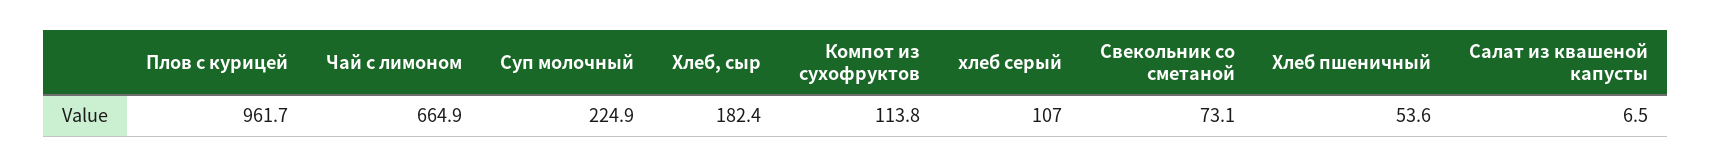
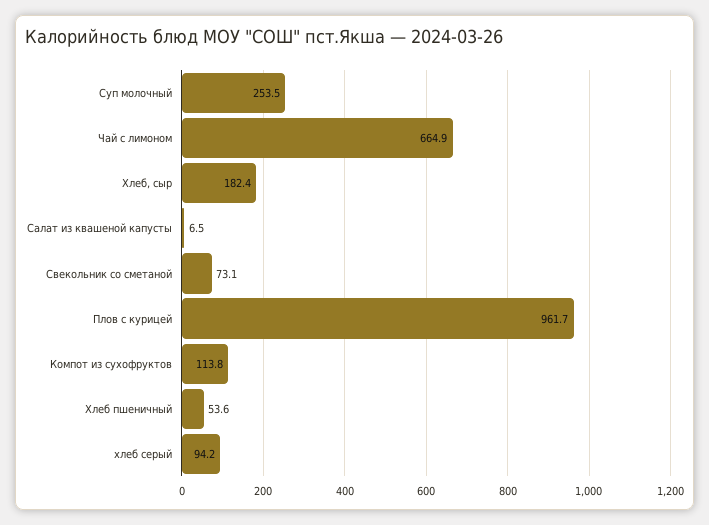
Суп молочный: 224.9 -> 253.5
хлеб серый: 107 -> 94.2

